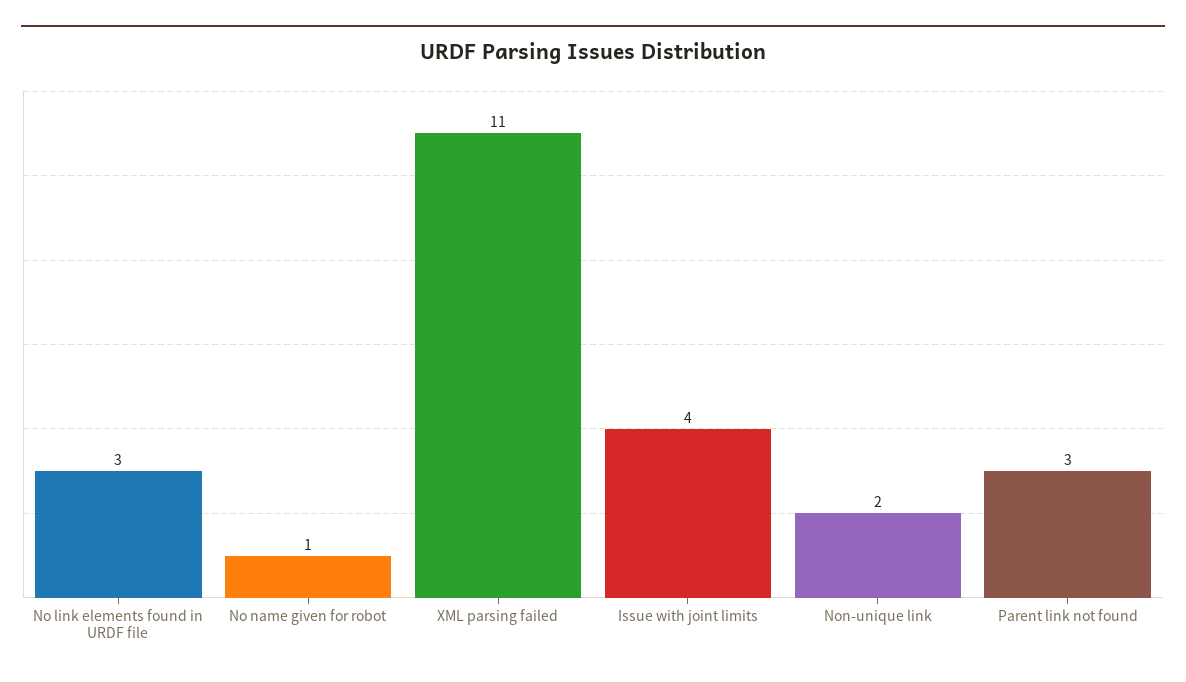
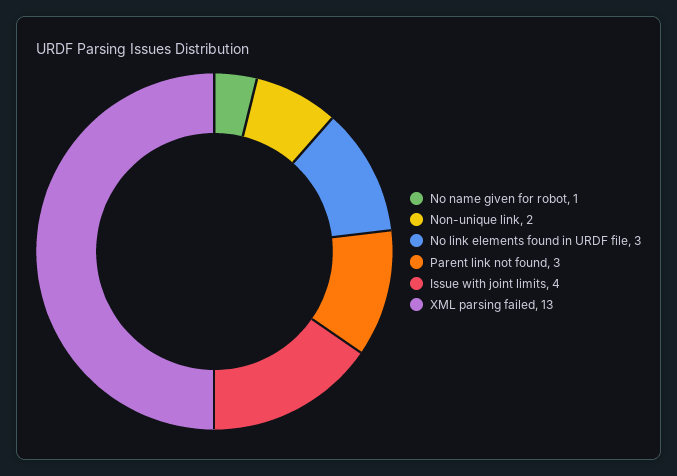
XML parsing failed: 11 -> 13

